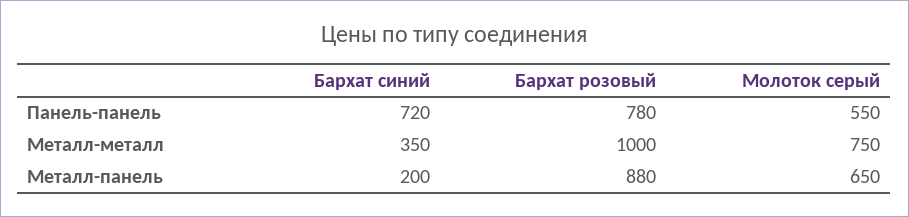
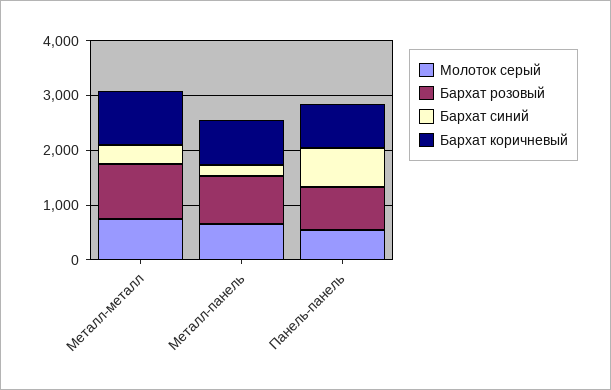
Бархат коричневый, Металл-металл: none -> 1000
Бархат коричневый, Металл-панель: none -> 800
Бархат коричневый, Панель-панель: none -> 800

